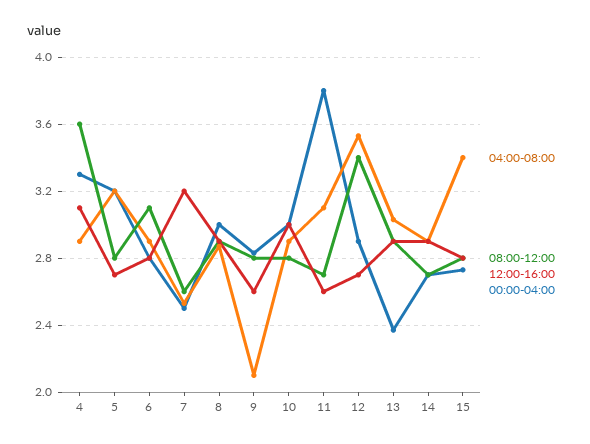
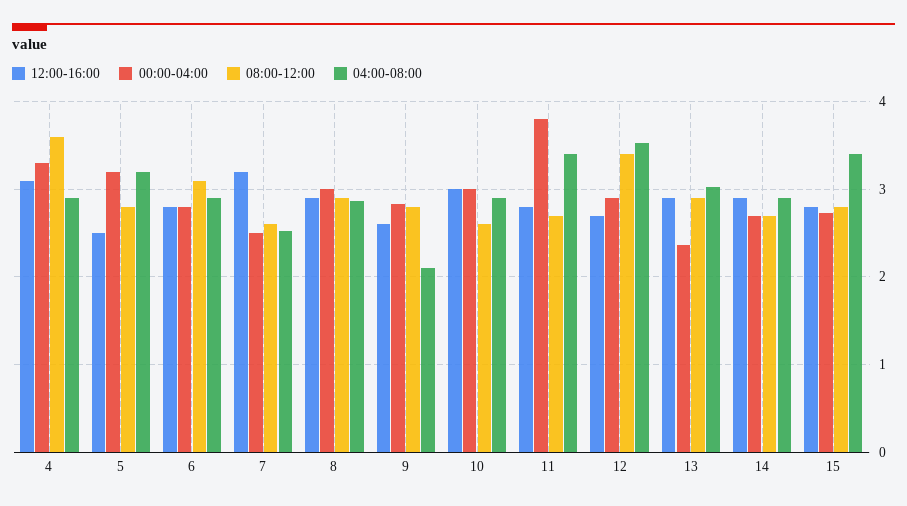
12:00-16:00, 5: 2.7 -> 2.5
08:00-12:00, 10: 2.8 -> 2.6
04:00-08:00, 11: 3.1 -> 3.4
12:00-16:00, 11: 2.6 -> 2.8

